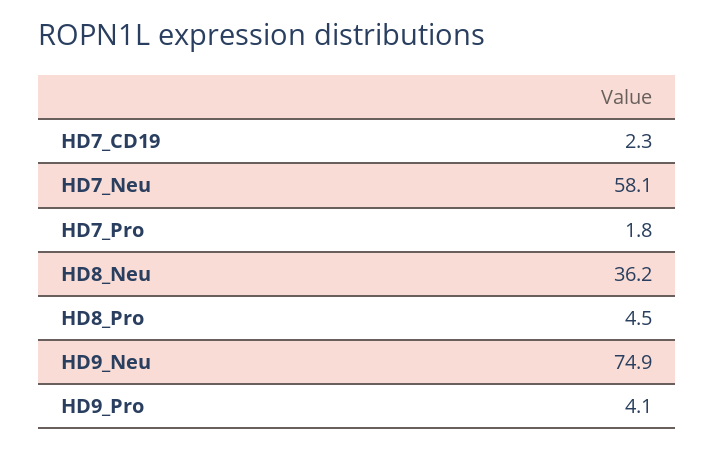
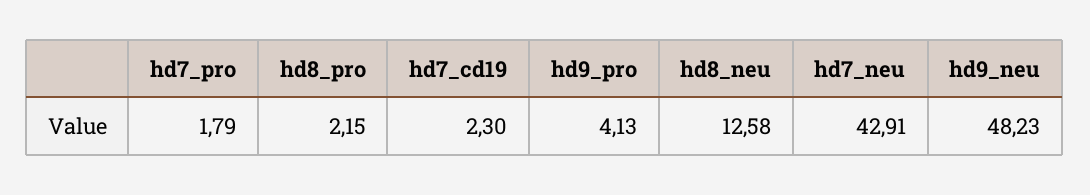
HD7_Neu: 58.1 -> 42.91
HD8_Neu: 36.2 -> 12.58
HD8_Pro: 4.5 -> 2.15
HD9_Neu: 74.9 -> 48.23

